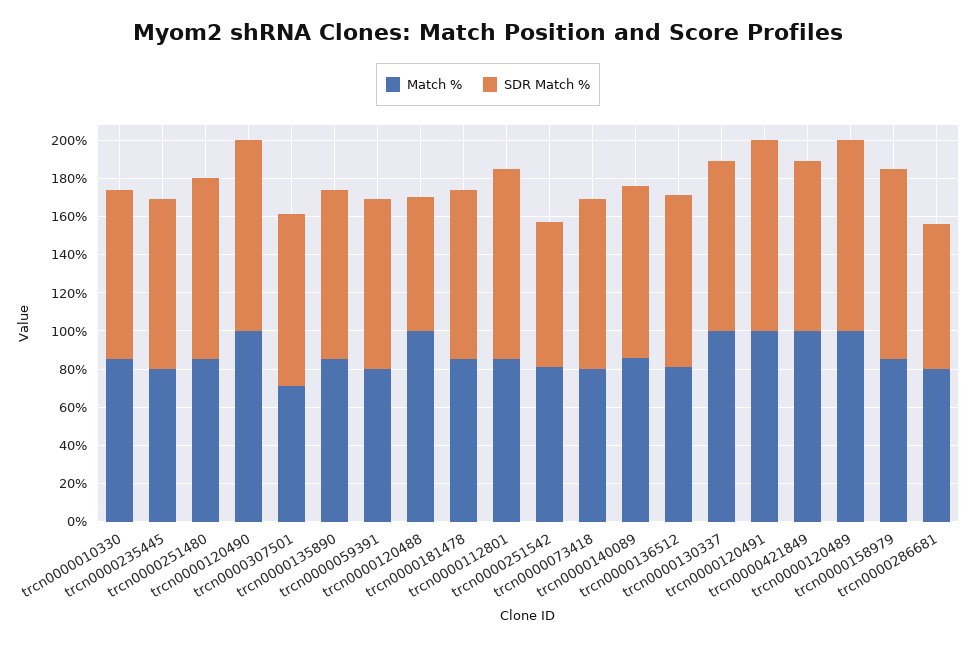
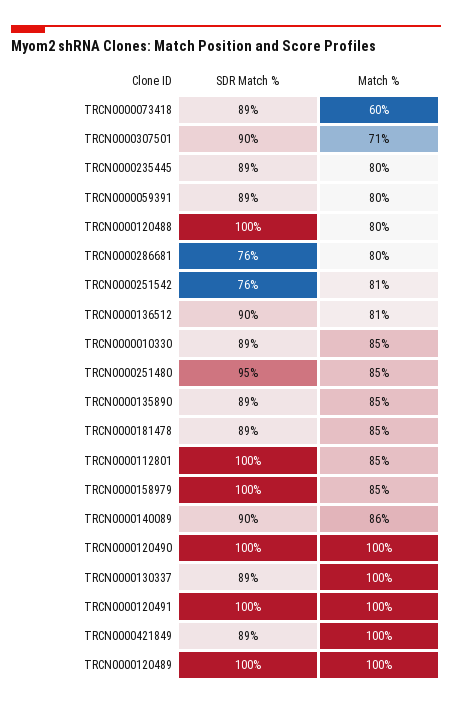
Match %, trcn0000120488: 100 -> 80
SDR Match %, trcn0000120488: 70 -> 100
Match %, trcn0000073418: 80 -> 60

